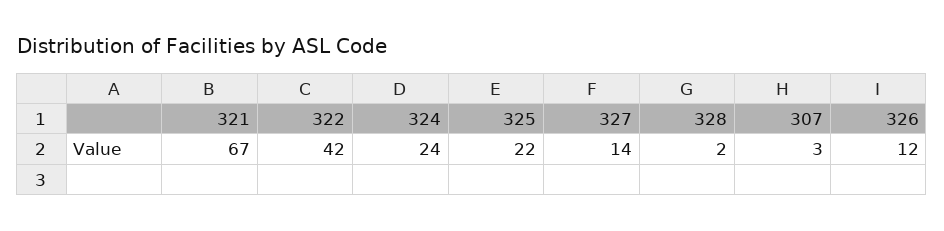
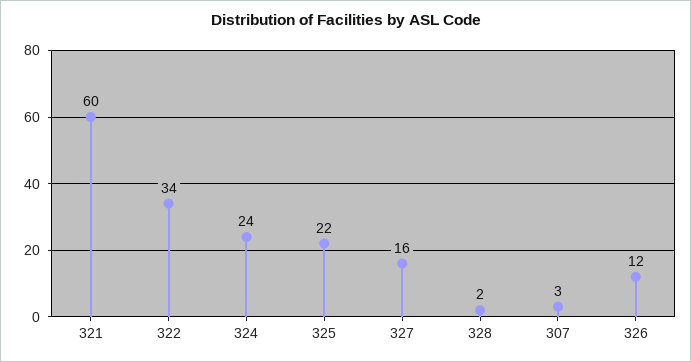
321: 67 -> 60
322: 42 -> 34
327: 14 -> 16

